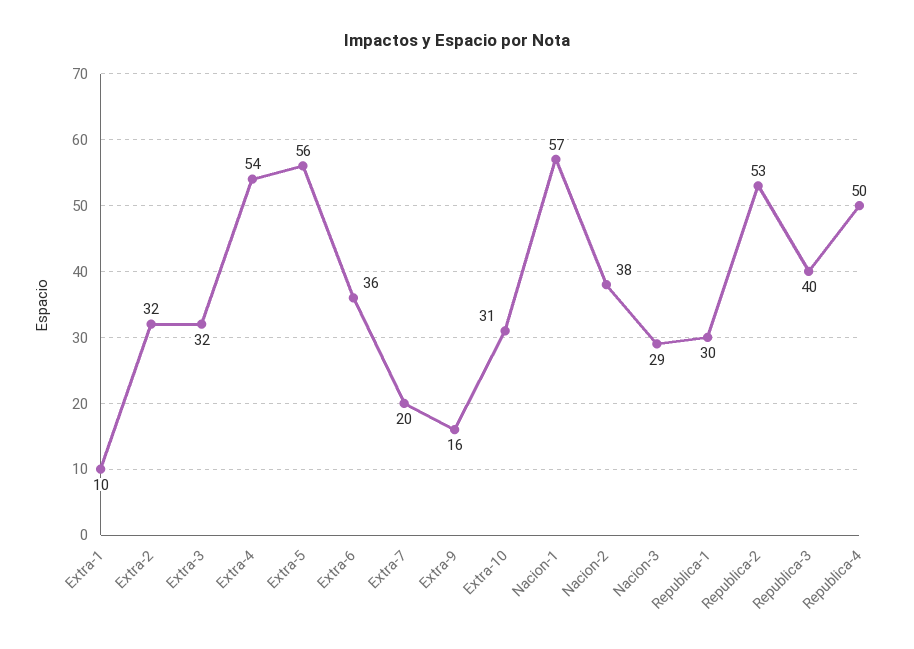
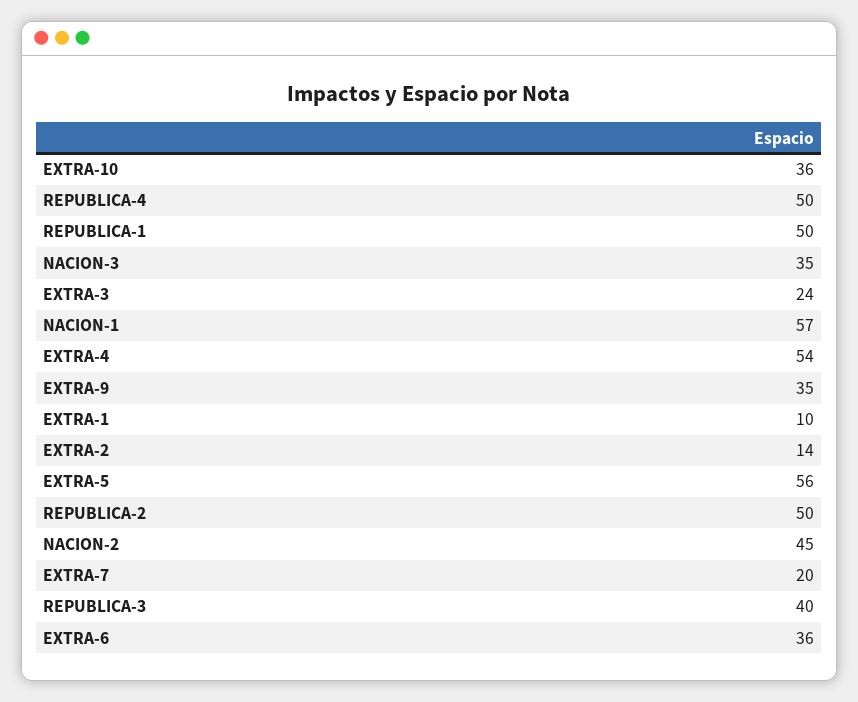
Extra-2: 32 -> 14
Extra-3: 32 -> 24
Extra-9: 16 -> 35
Extra-10: 31 -> 36
Nacion-2: 38 -> 45
Nacion-3: 29 -> 35
Republica-1: 30 -> 50
Republica-2: 53 -> 50

